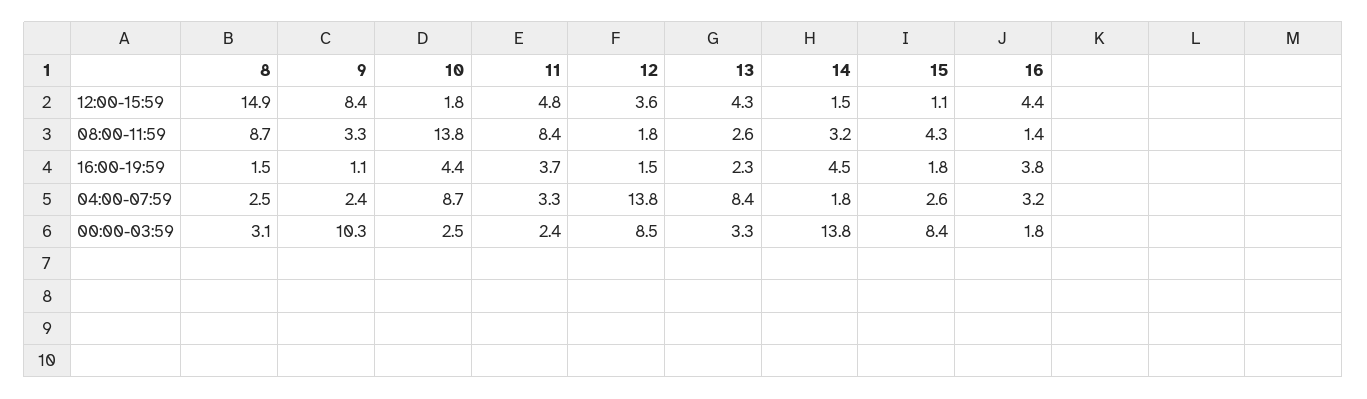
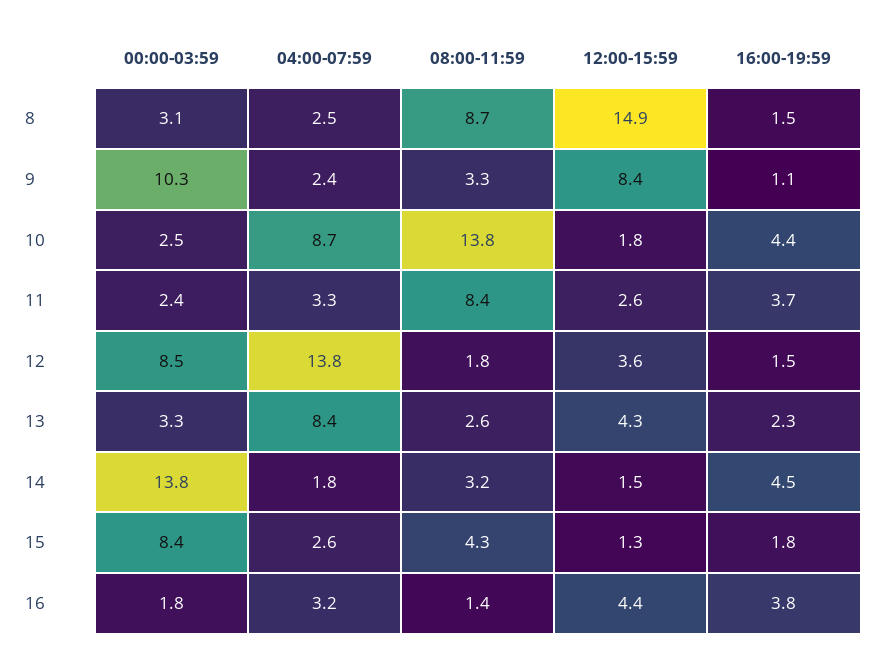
11, 12:00-15:59: 4.8 -> 2.6
15, 12:00-15:59: 1.1 -> 1.3

